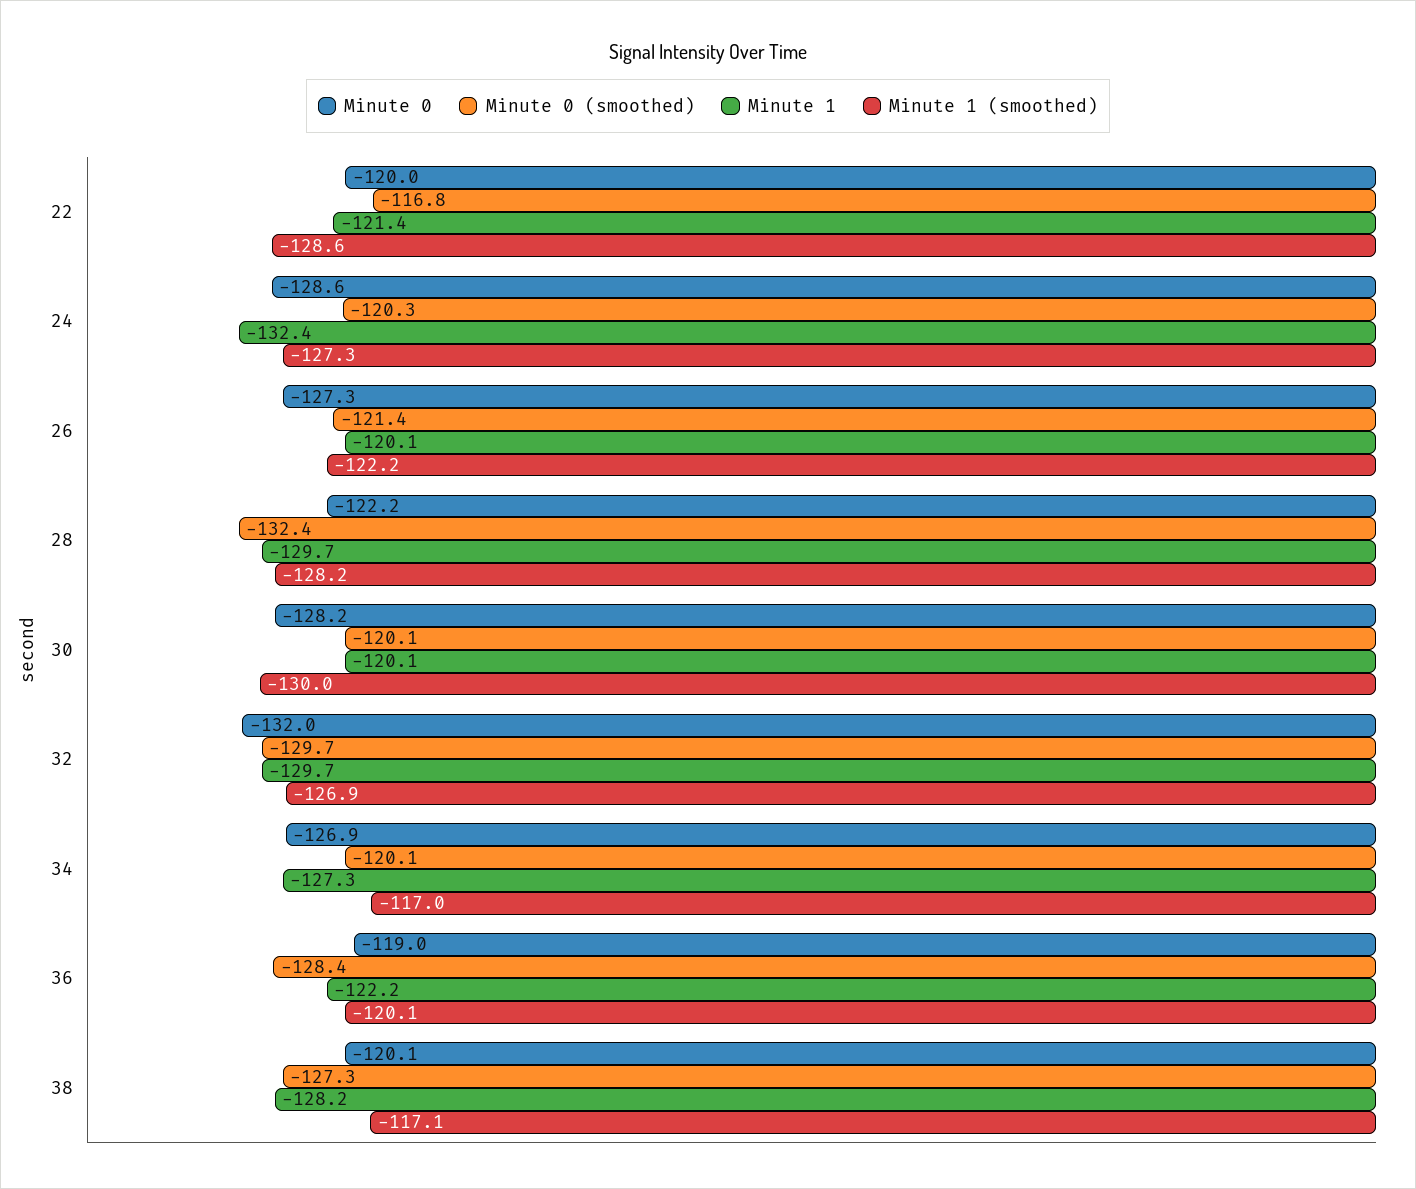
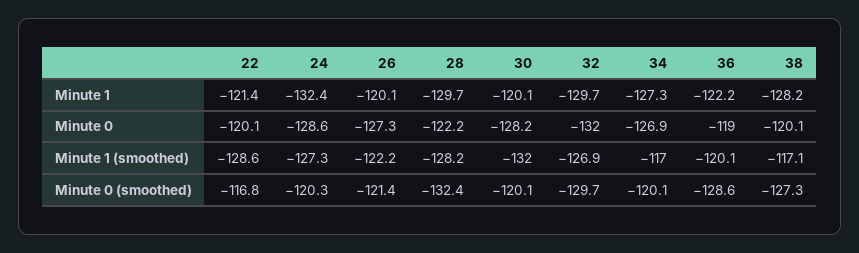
Minute 0, 22: -120 -> -120.1
Minute 1 (smoothed), 30: -130 -> -132
Minute 0 (smoothed), 36: -128.4 -> -128.6

